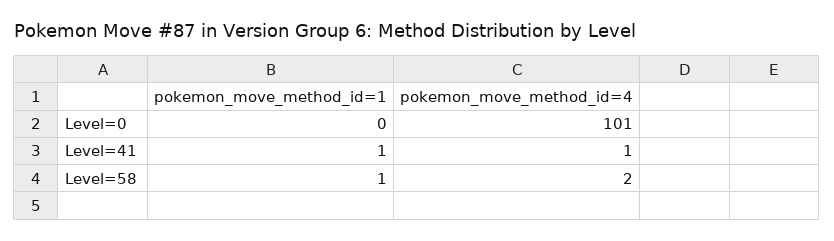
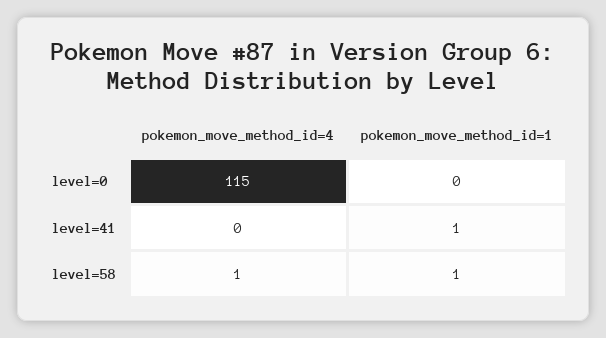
pokemon_move_method_id=4, Level=0: 101 -> 115
pokemon_move_method_id=4, Level=41: 1 -> 0
pokemon_move_method_id=4, Level=58: 2 -> 1

